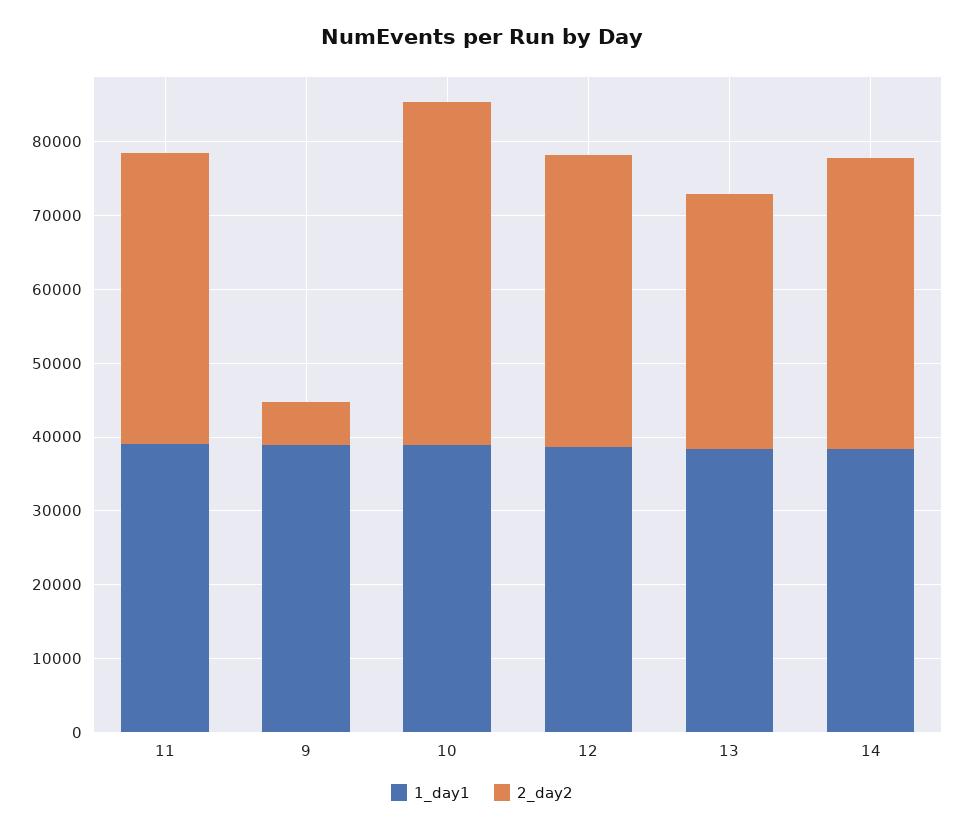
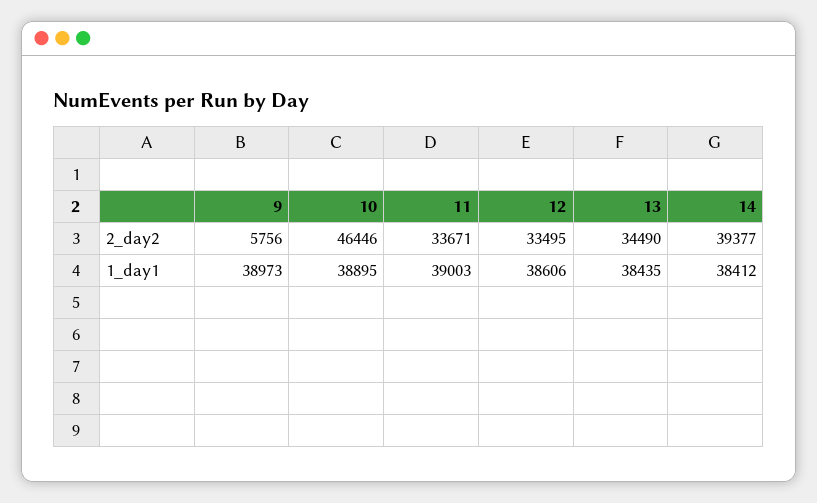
2_day2, 11: 40000 -> 33671
2_day2, 12: 40000 -> 33495

